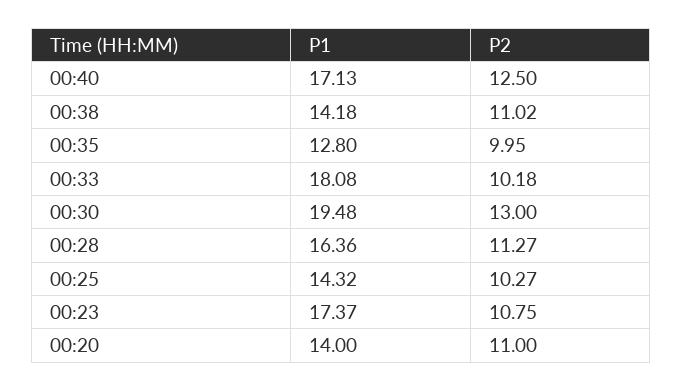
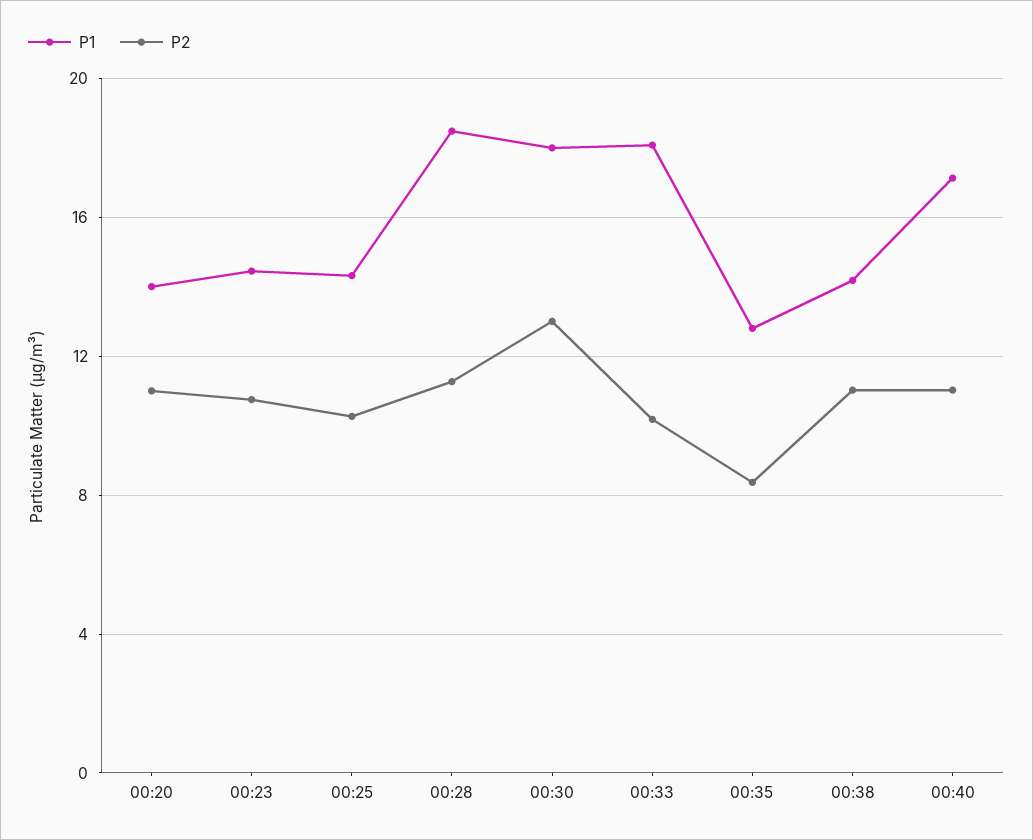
P2, 00:40: 12.5 -> 11
P2, 00:35: 9.95 -> 8.5
P1, 00:30: 19.48 -> 18
P1, 00:28: 16.36 -> 18.5
P1, 00:23: 17.37 -> 14.5

